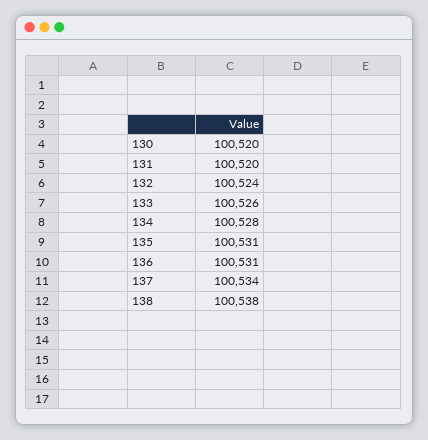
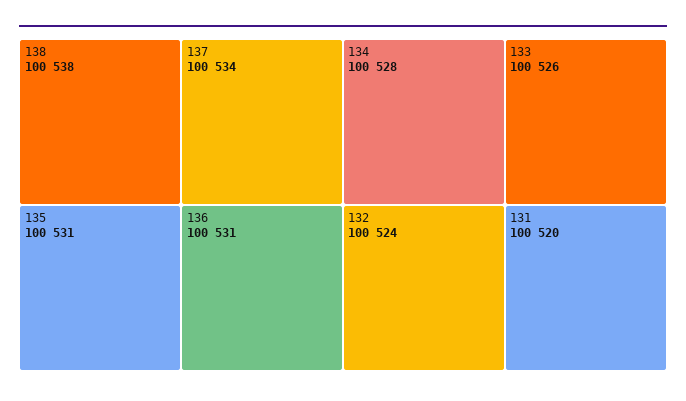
130: 100520 -> none

